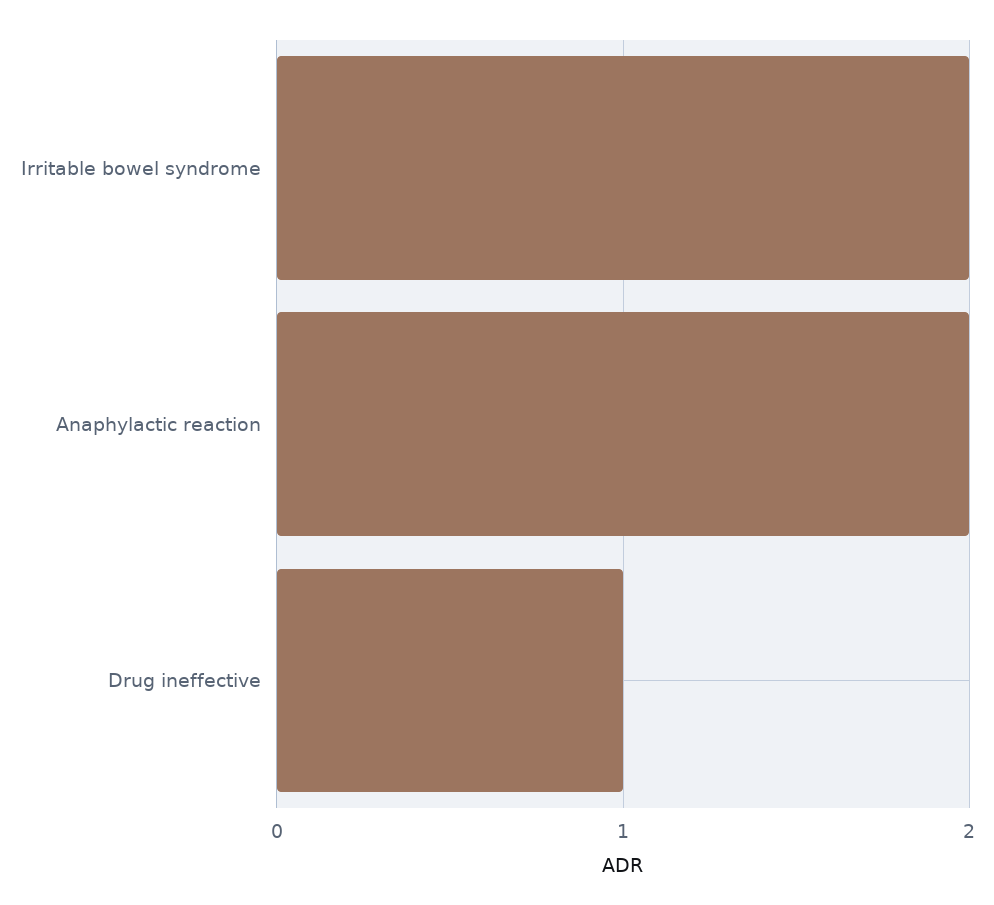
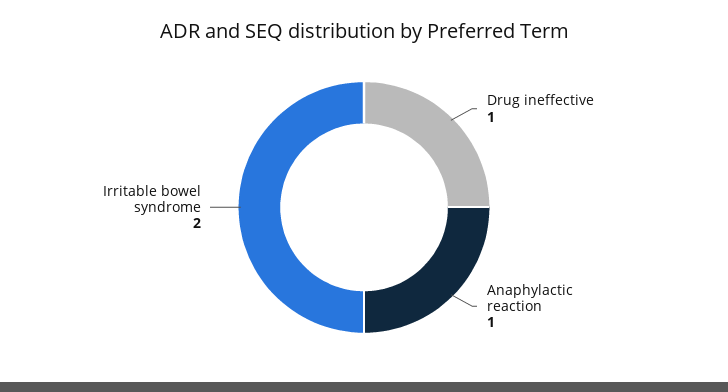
Anaphylactic reaction: 2 -> 1

